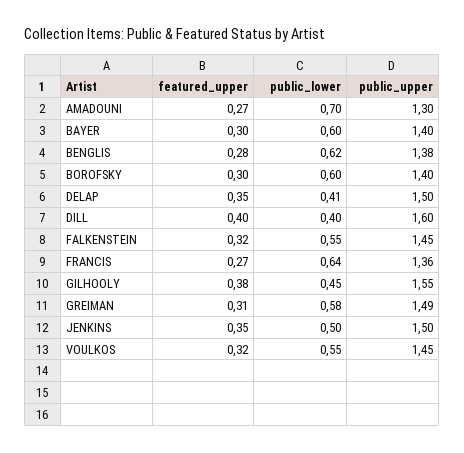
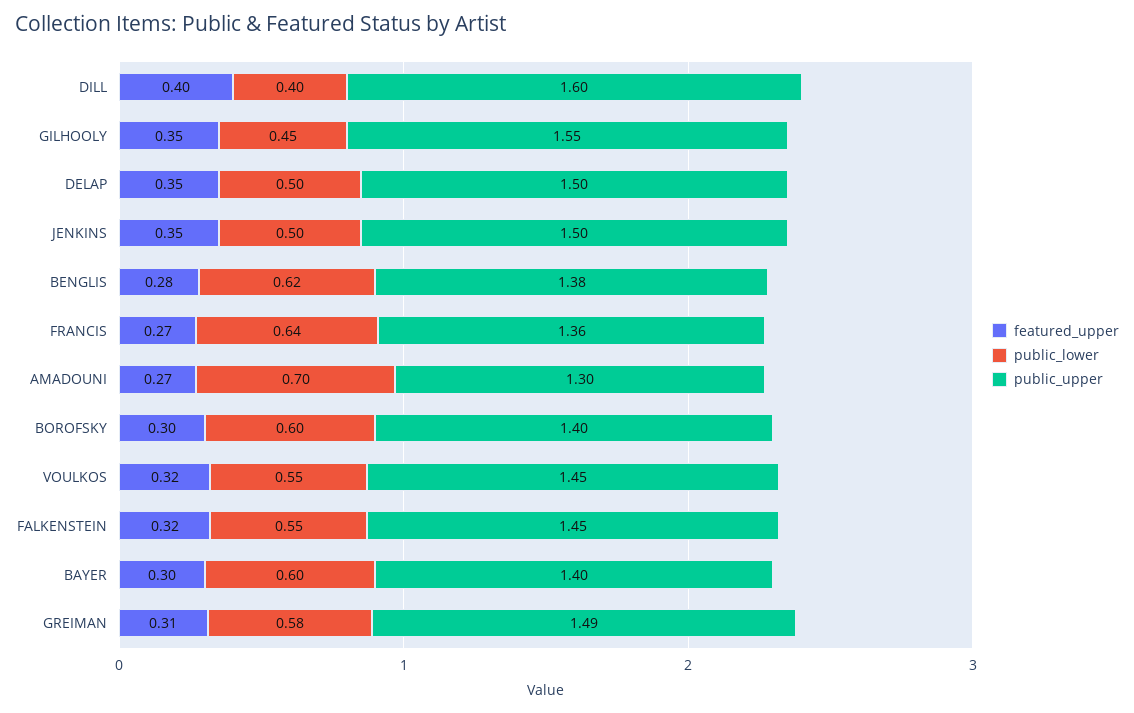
public_lower, DELAP: 0.41 -> 0.5
featured_upper, GILHOOLY: 0.38 -> 0.35

